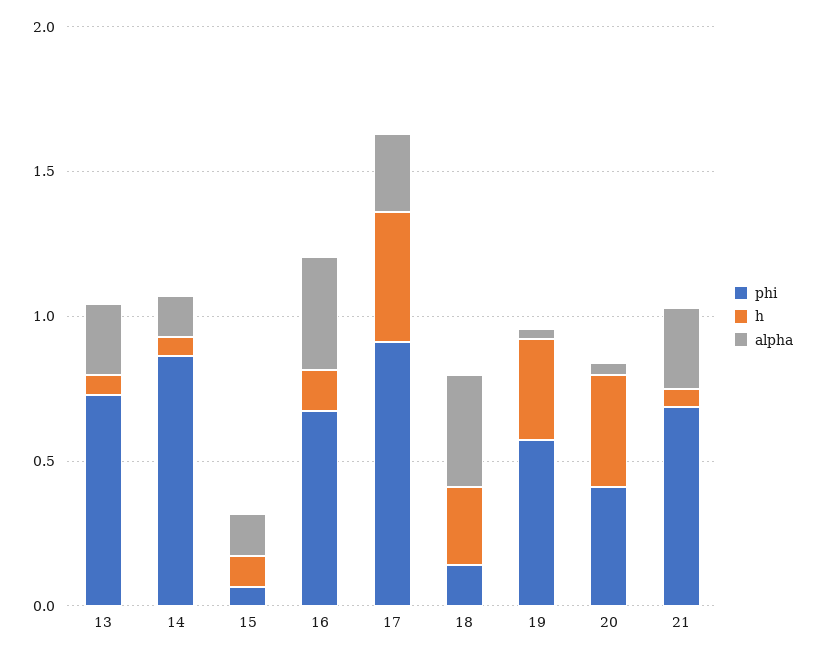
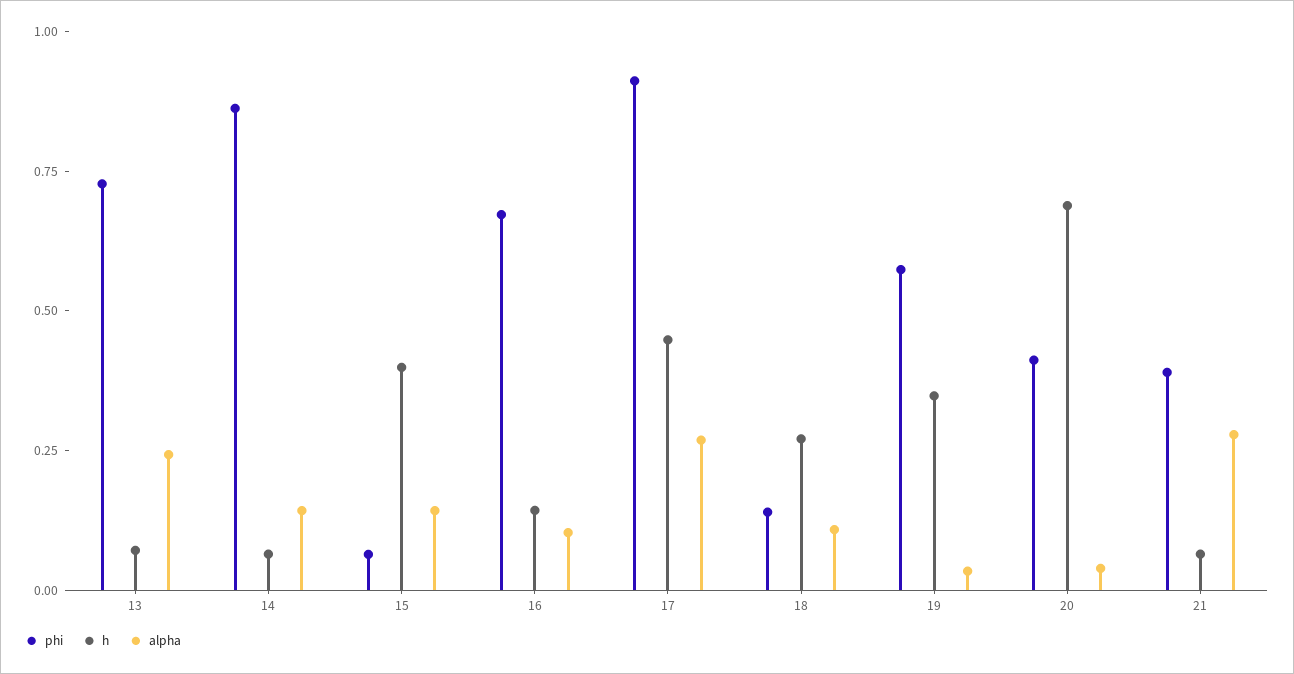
h, 15: 0.1 -> 0.4
alpha, 16: 0.4 -> 0.1
alpha, 18: 0.4 -> 0.1
h, 20: 0.4 -> 0.7
phi, 21: 0.7 -> 0.4

